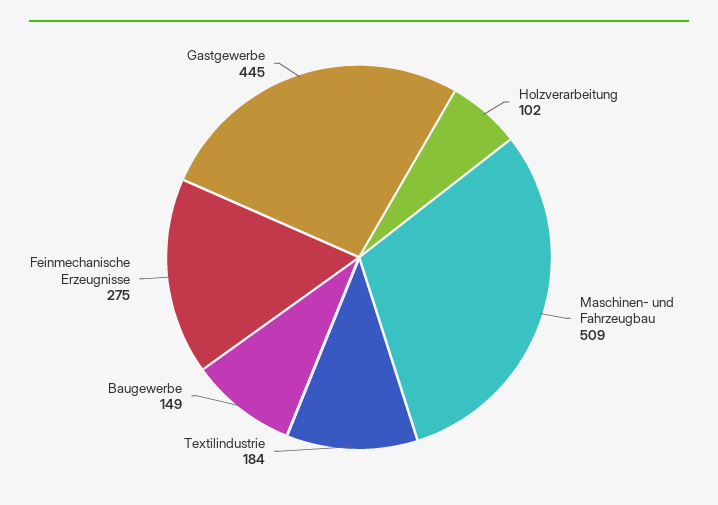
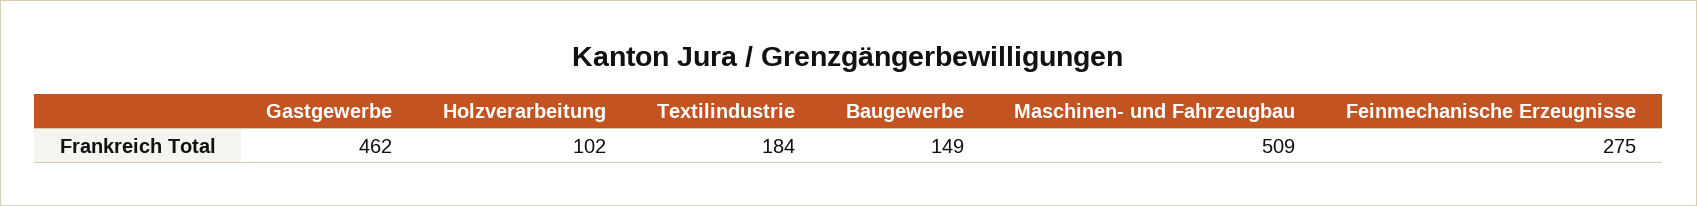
Gastgewerbe: 445 -> 462

